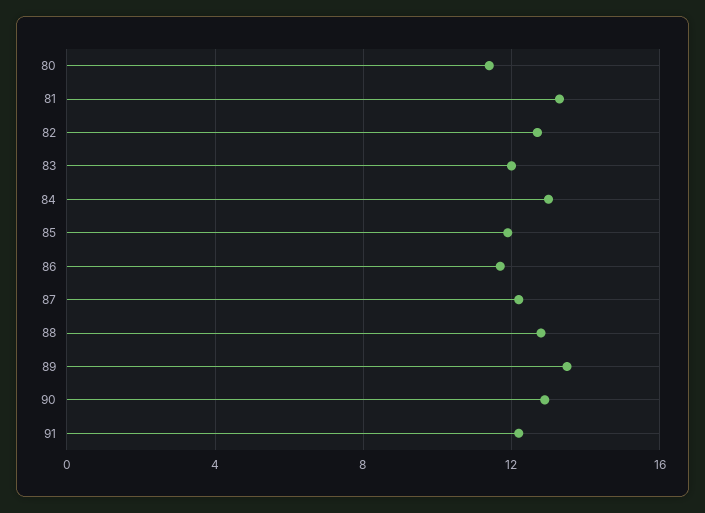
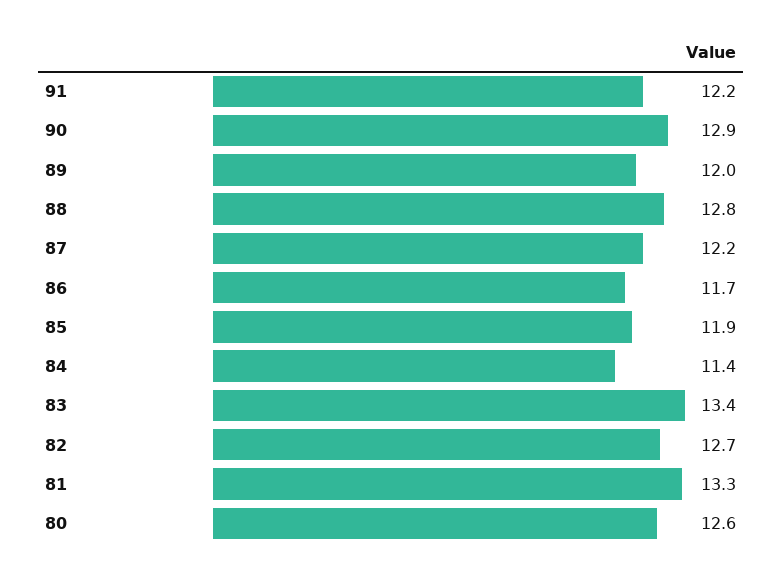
80: 11.5 -> 12.6
83: 12 -> 13.4
84: 13 -> 11.4
89: 13.5 -> 12

